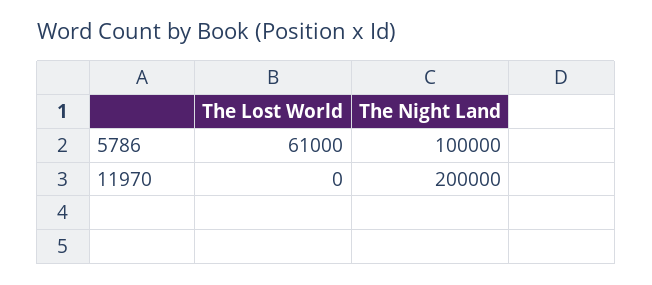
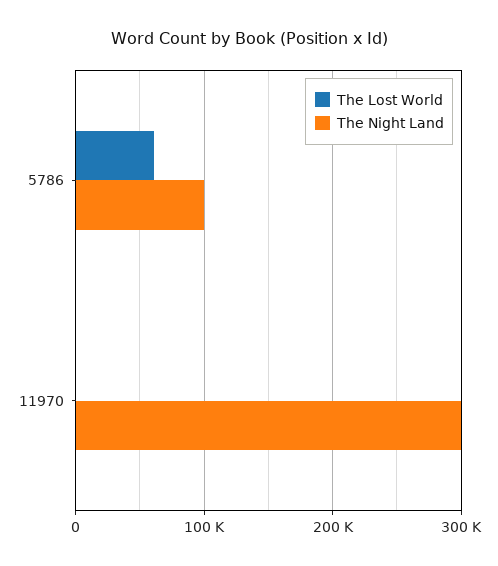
The Night Land, 11970: 200000 -> 300000

